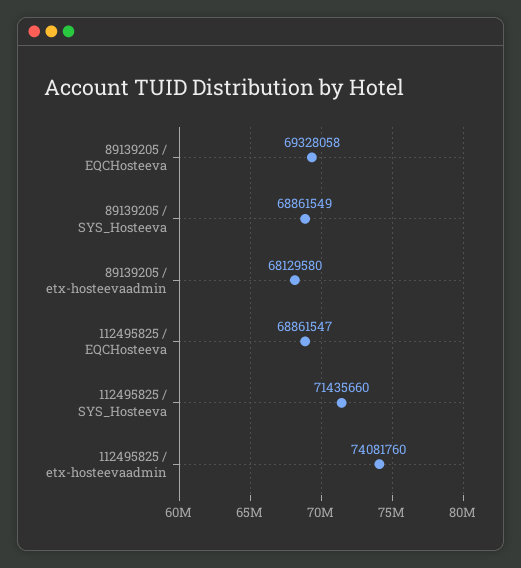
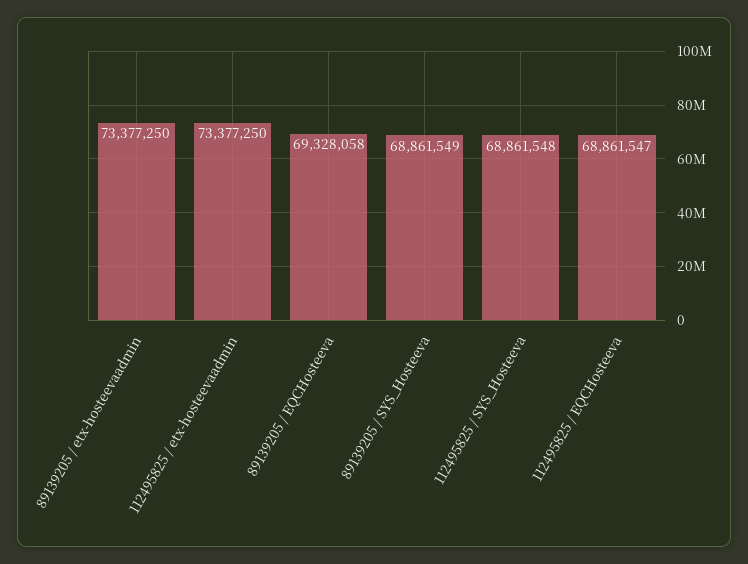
89139205 / etx-hosteevaadmin: 68129580 -> 73377250
112495825 / SYS_Hosteeva: 71435660 -> 68861548
112495825 / etx-hosteevaadmin: 74081760 -> 73377250

